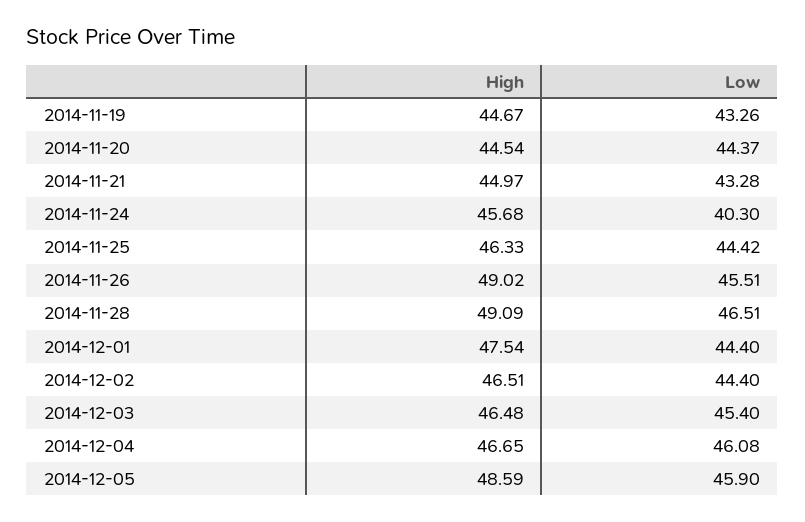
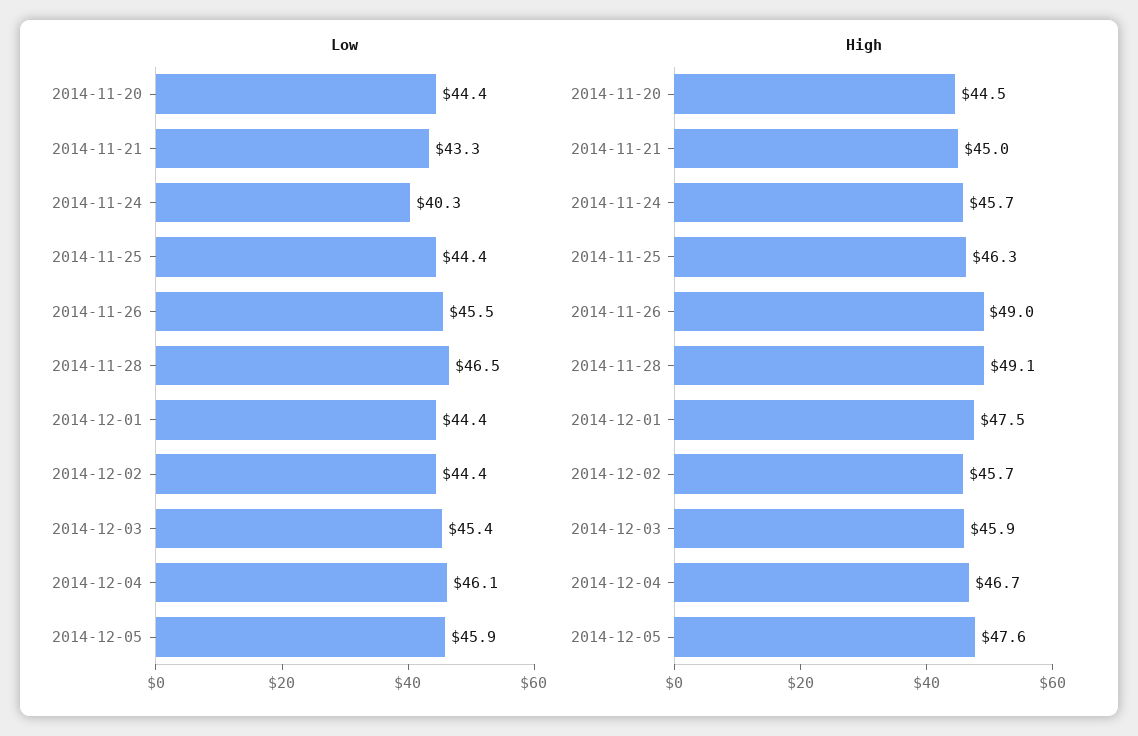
High, 2014-11-19: 44.67 -> none
Low, 2014-11-19: 43.26 -> none
High, 2014-12-02: 46.51 -> 45.7
High, 2014-12-03: 46.48 -> 45.9
High, 2014-12-05: 48.59 -> 47.6

